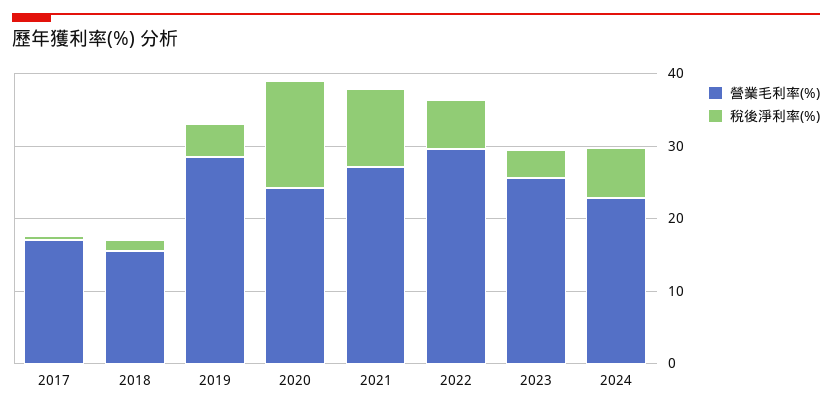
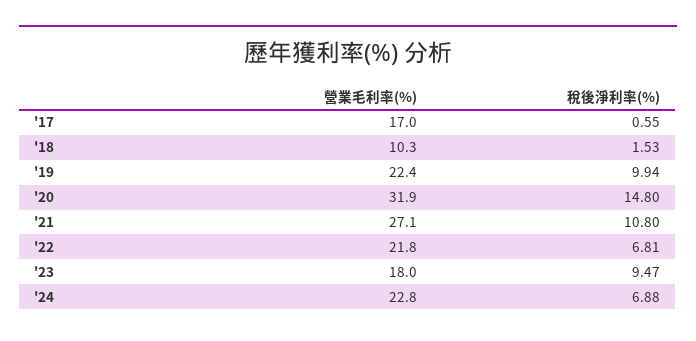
營業毛利率(%), 2018: 16 -> 10.3
營業毛利率(%), 2019: 28 -> 22.4
稅後淨利率(%), 2019: 4 -> 9.94
營業毛利率(%), 2020: 24 -> 31.9
營業毛利率(%), 2022: 30 -> 21.8
營業毛利率(%), 2023: 26 -> 18
稅後淨利率(%), 2023: 4 -> 9.47

